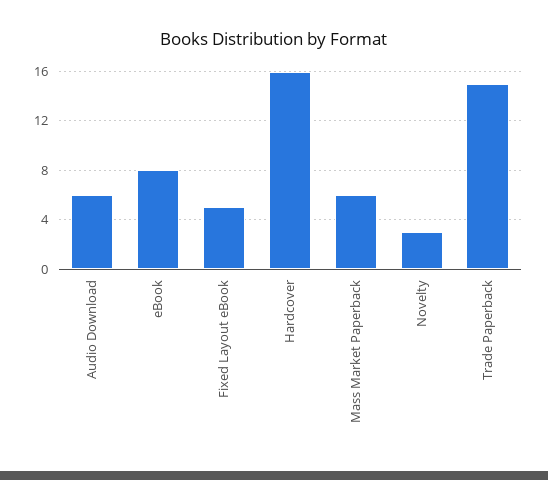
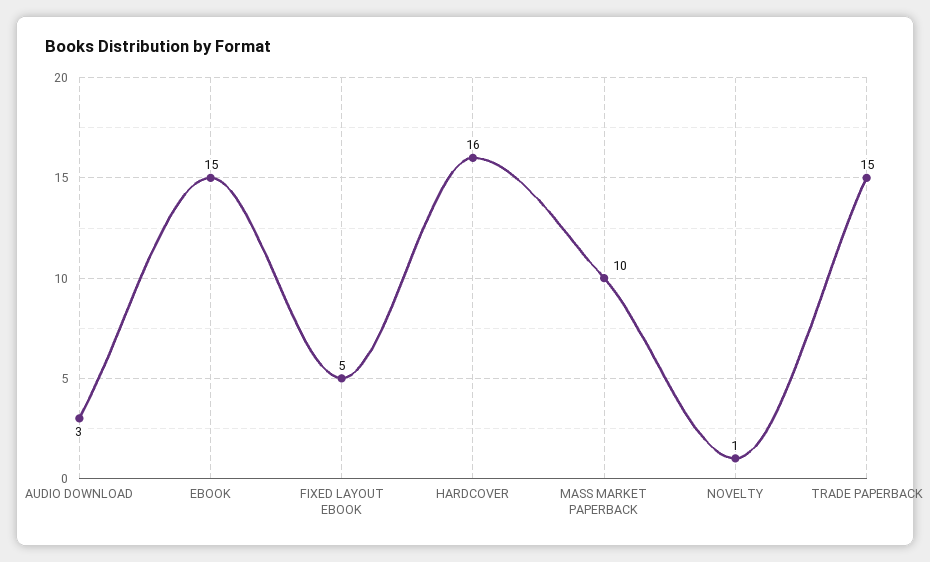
Audio Download: 6 -> 3
eBook: 8 -> 15
Mass Market Paperback: 6 -> 10
Novelty: 3 -> 1

